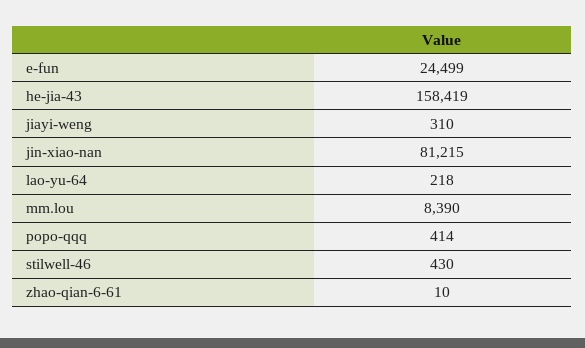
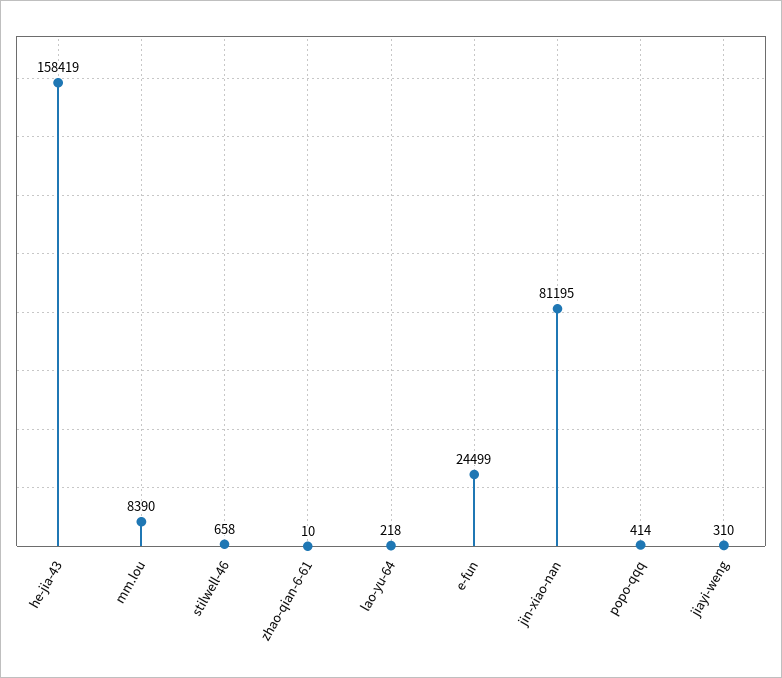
jin-xiao-nan: 81215 -> 81195
stilwell-46: 430 -> 658

